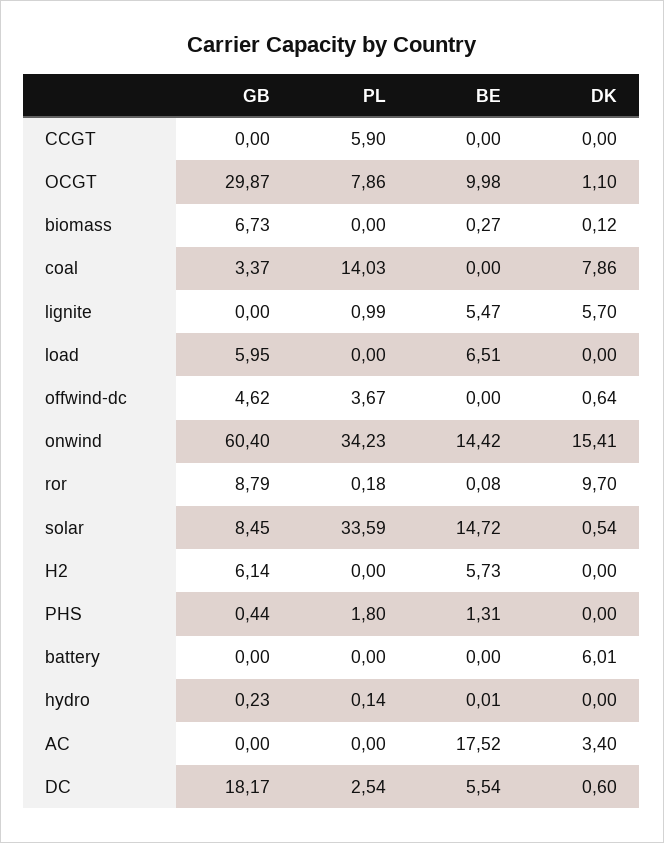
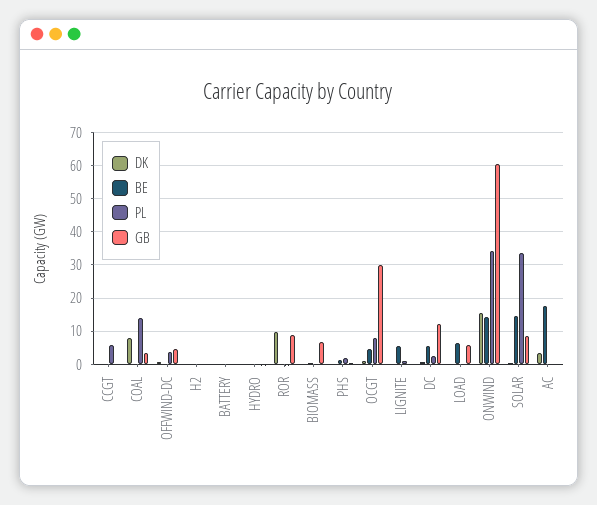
BE, OCGT: 9.98 -> 4
DK, lignite: 5.7 -> 0
GB, H2: 6.14 -> 0
BE, H2: 5.73 -> 0
DK, battery: 6.01 -> 0
GB, DC: 18.17 -> 12

